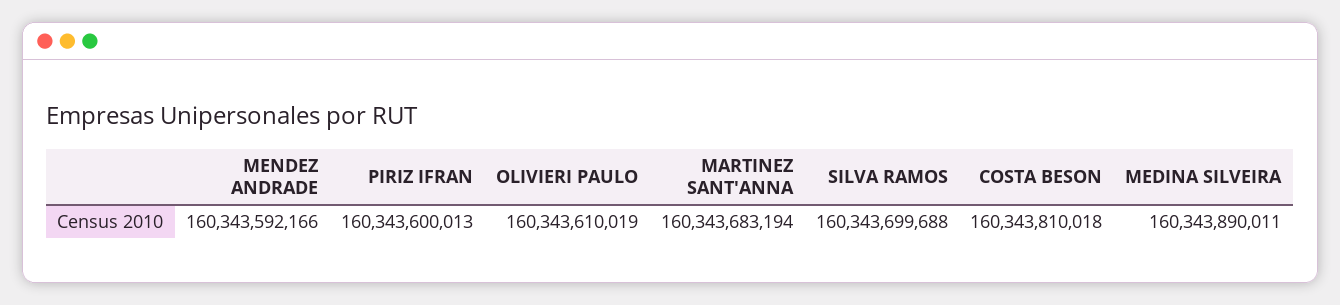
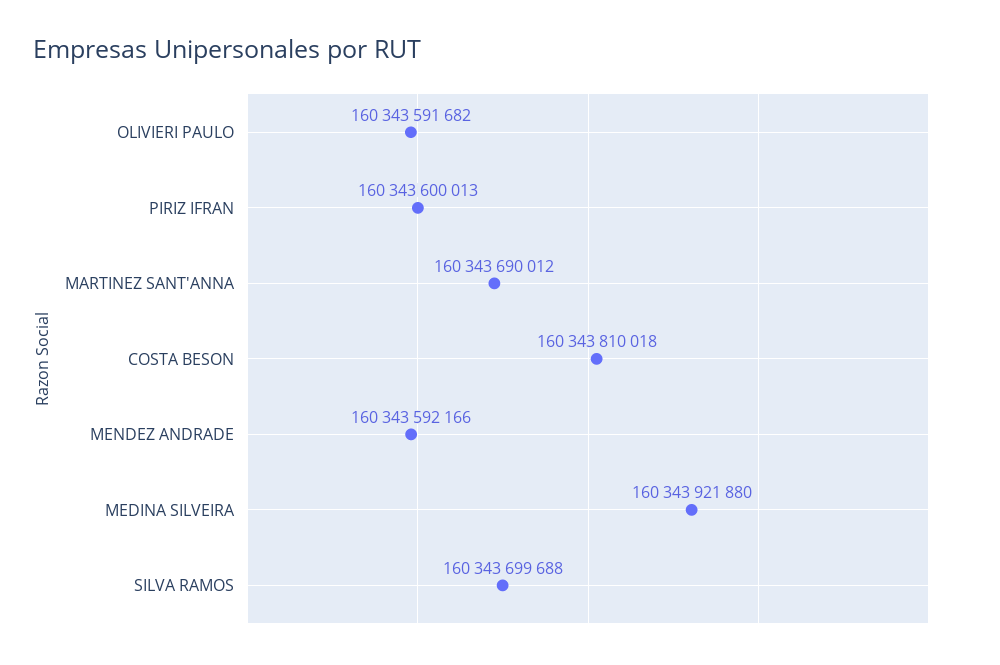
OLIVIERI PAULO: 160343610019 -> 160343591682
MARTINEZ SANT'ANNA: 160343683194 -> 160343690012
MEDINA SILVEIRA: 160343890011 -> 160343921880

